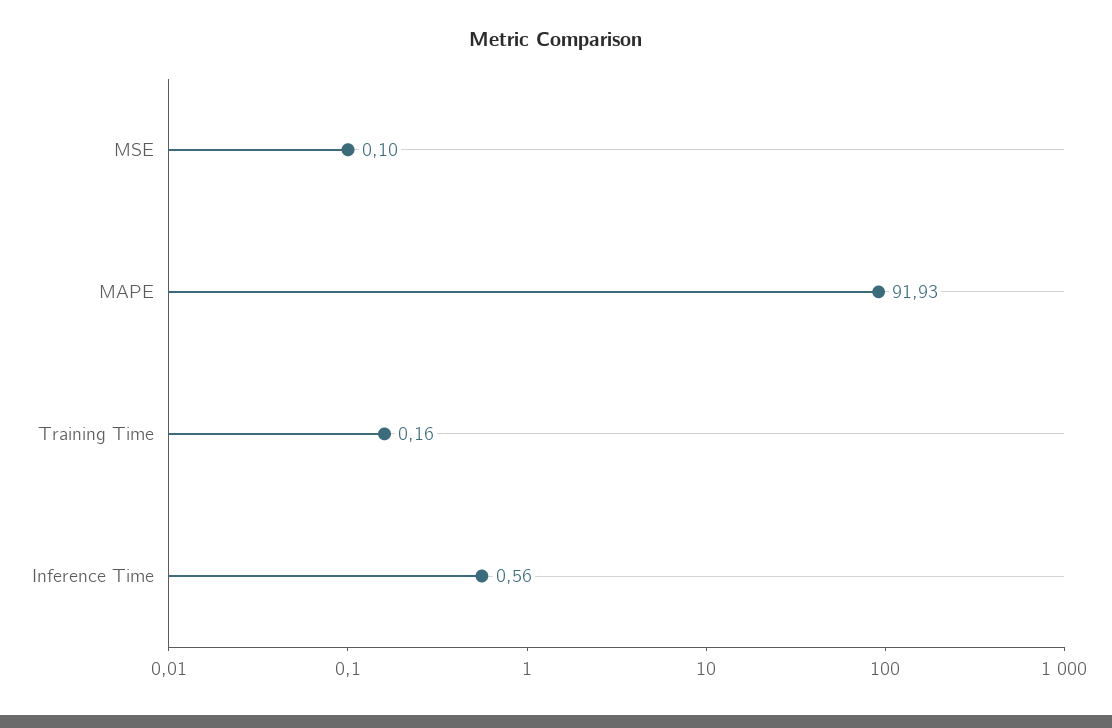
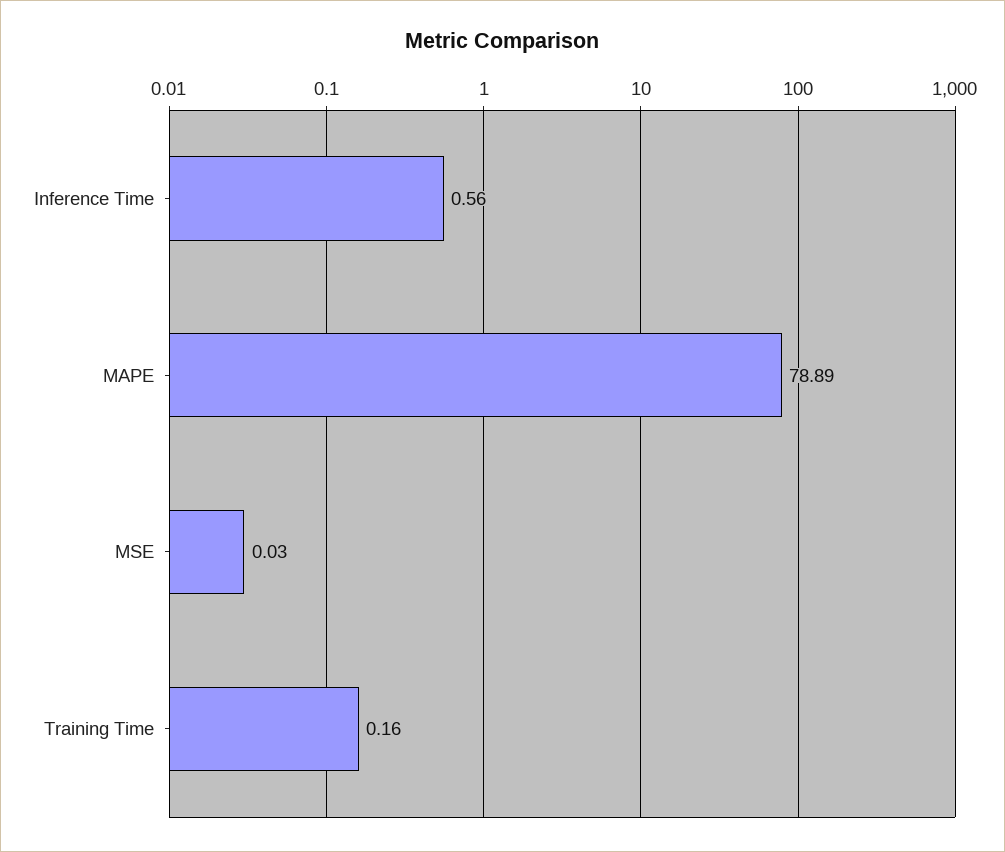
MSE: 0.1 -> 0.03
MAPE: 91.93 -> 78.89

